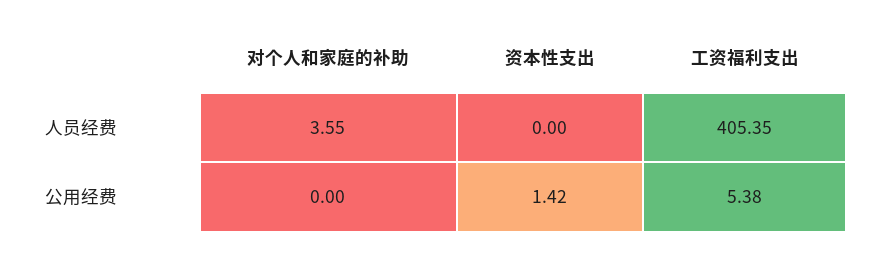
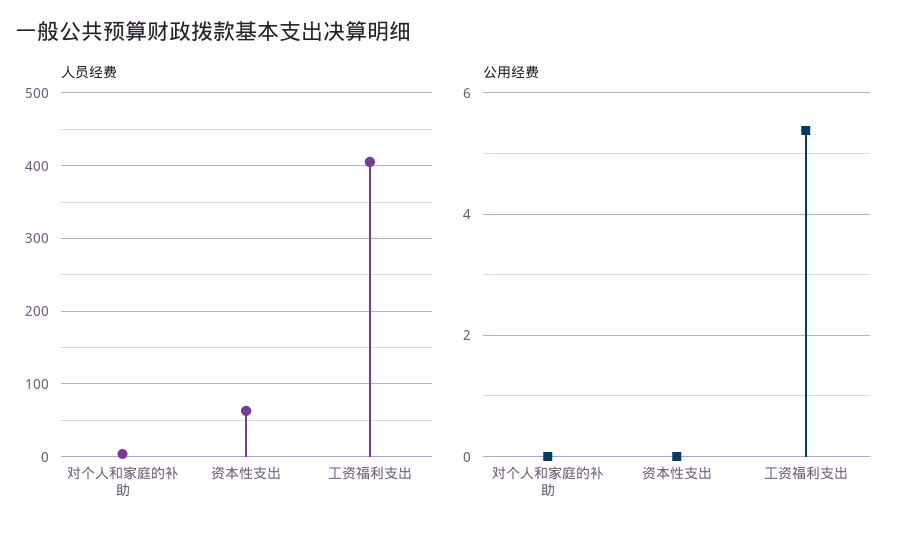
人员经费, 资本性支出: 0 -> 60
公用经费, 资本性支出: 1.42 -> 0

